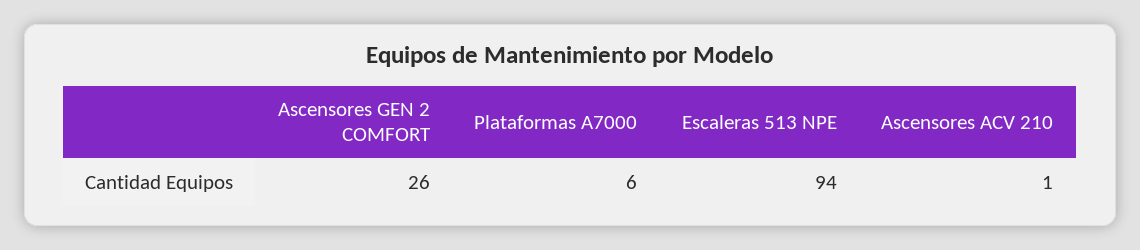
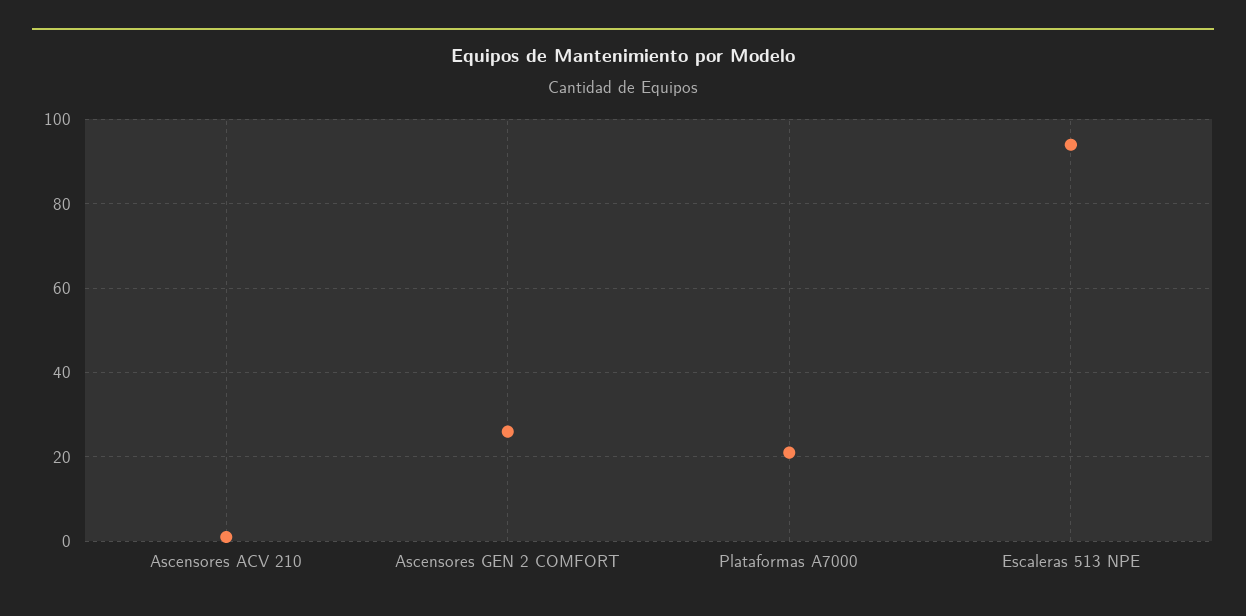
Plataformas A7000: 6 -> 20

